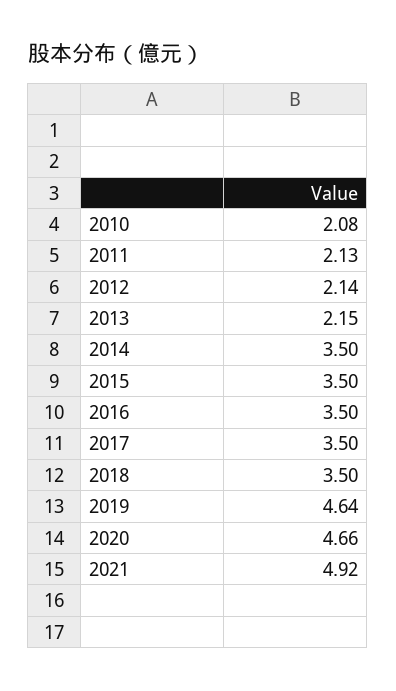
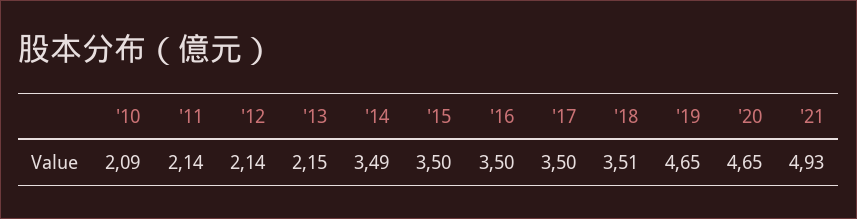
2010: 2.08 -> 2.09
2011: 2.13 -> 2.14
2014: 3.5 -> 3.49
2018: 3.5 -> 3.51
2019: 4.64 -> 4.65
2020: 4.66 -> 4.65
2021: 4.92 -> 4.93

